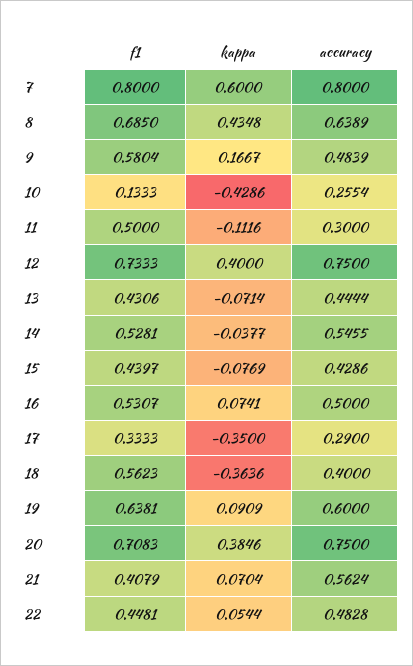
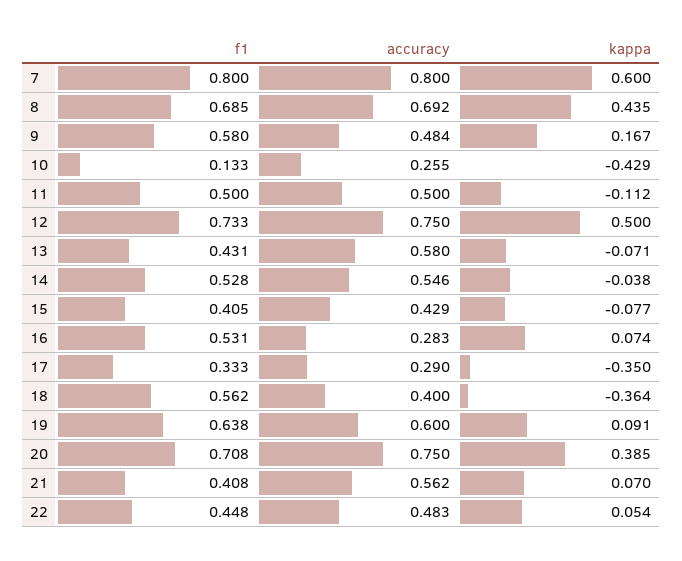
accuracy, 8: 0.6389 -> 0.692
accuracy, 11: 0.3 -> 0.5
kappa, 12: 0.4 -> 0.5
accuracy, 13: 0.4444 -> 0.58
f1, 15: 0.4397 -> 0.405
accuracy, 16: 0.5 -> 0.283

